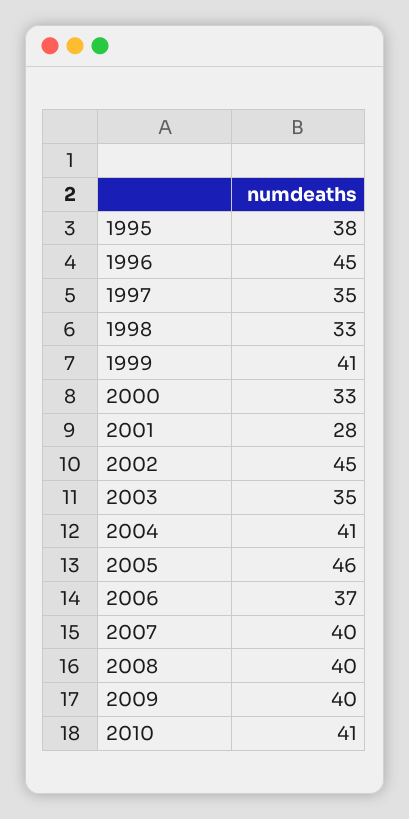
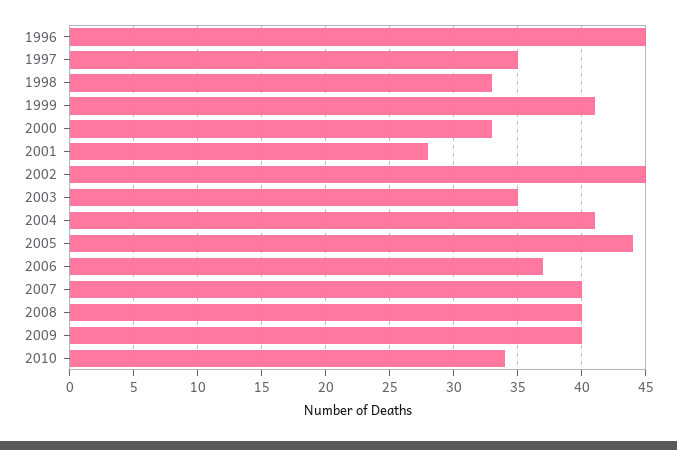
1995: 38 -> none
2005: 46 -> 44
2010: 41 -> 34

